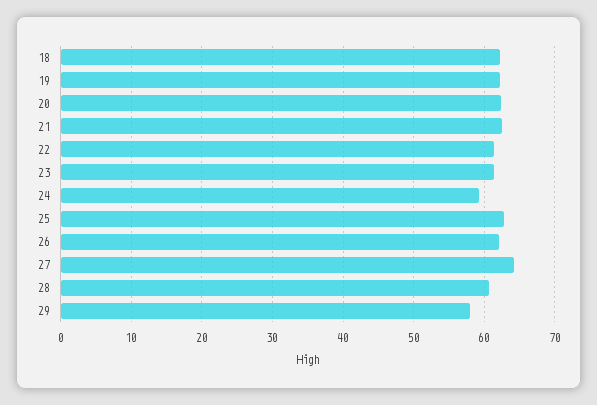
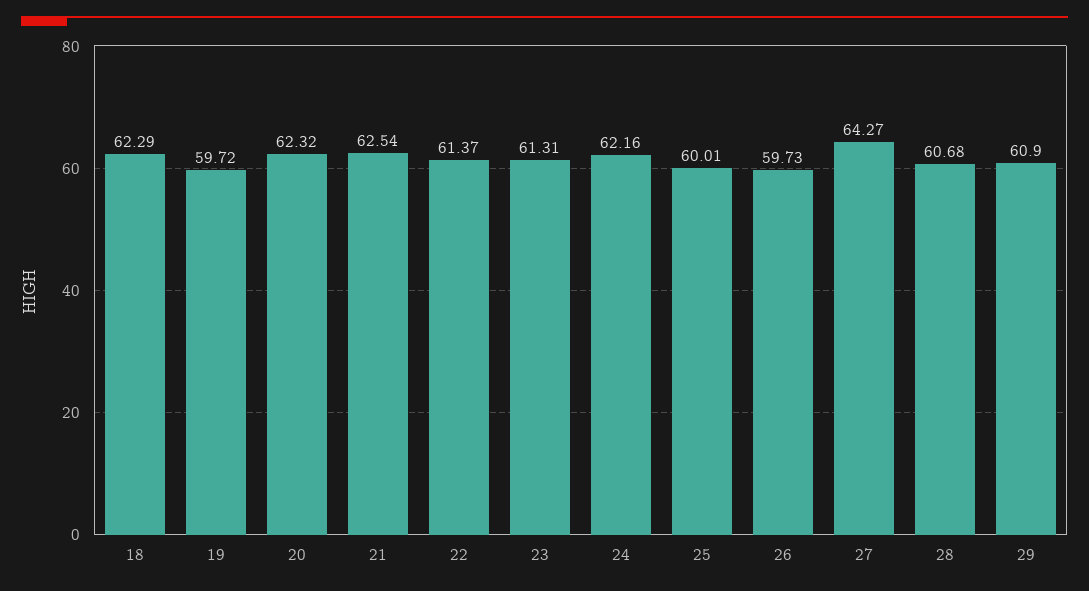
19: 62 -> 59.72
24: 59 -> 62.16
25: 63 -> 60.01
26: 62 -> 59.73
29: 58 -> 60.9

